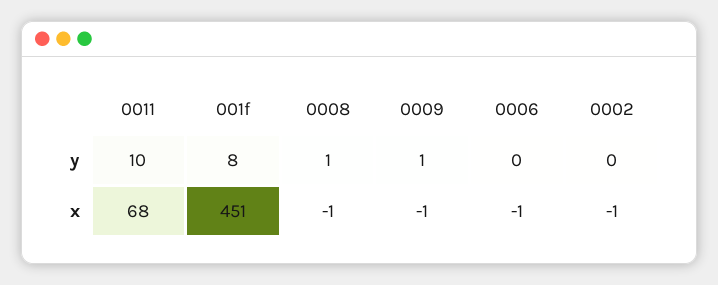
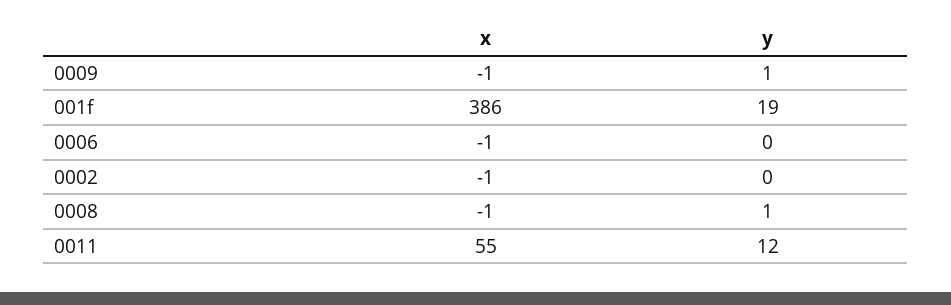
0011, y: 10 -> 12
001f, y: 8 -> 19
0011, x: 68 -> 55
001f, x: 451 -> 386

